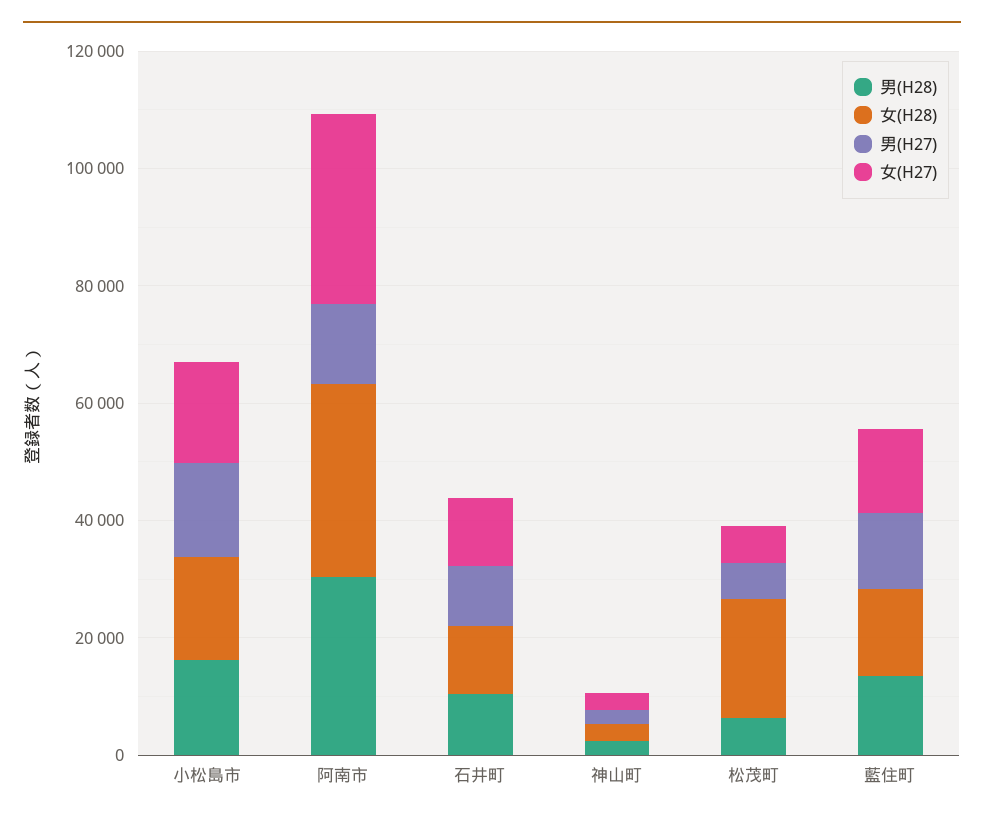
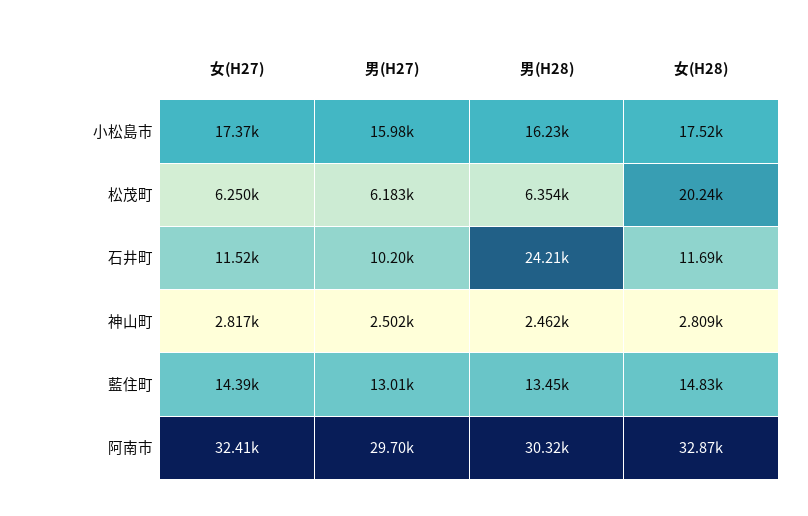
男(H27), 阿南市: 15000 -> 29700
男(H28), 石井町: 10000 -> 24210

